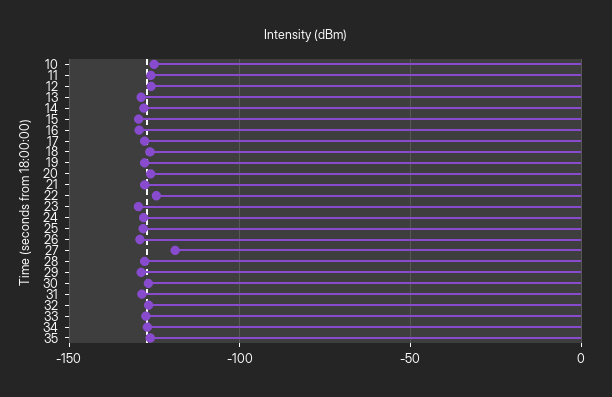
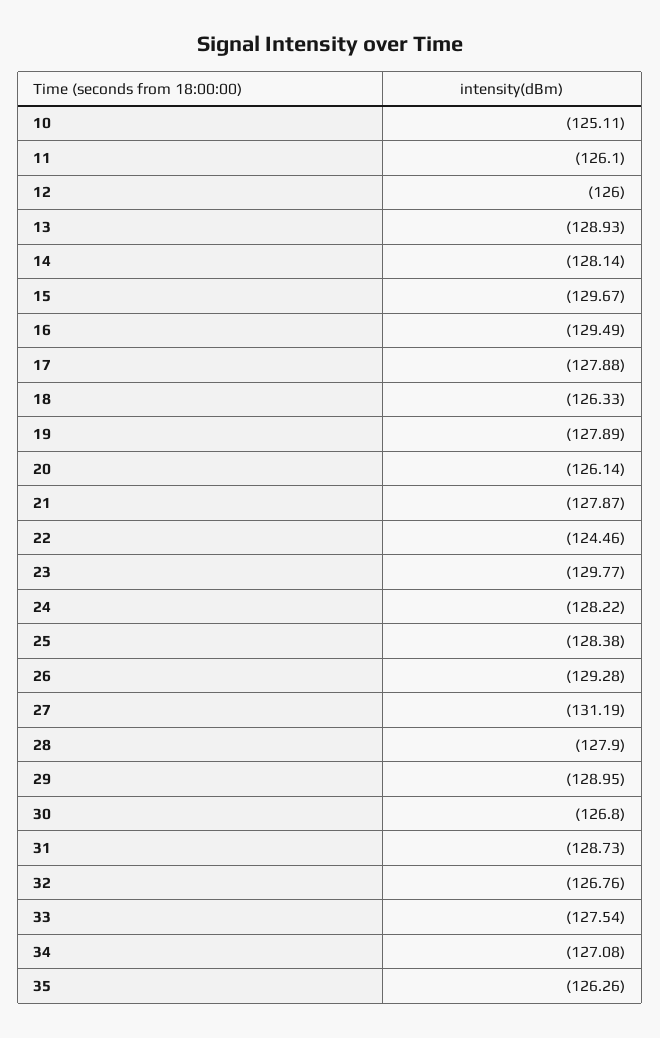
27: -120 -> -131.19

